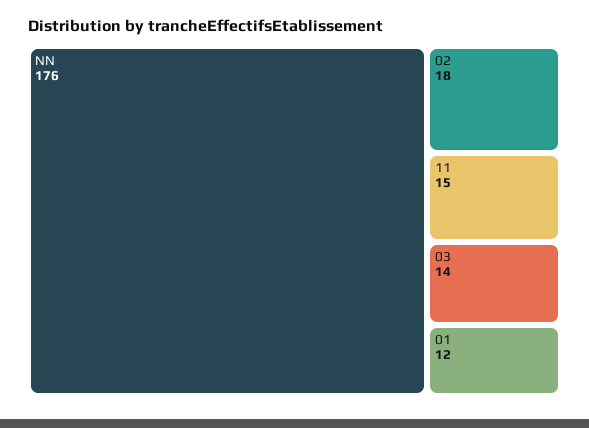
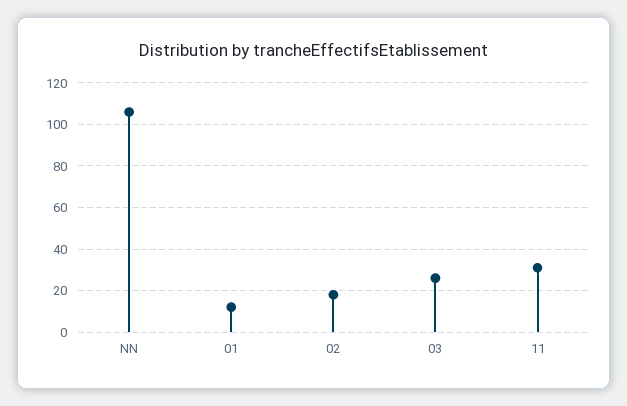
NN: 176 -> 105
11: 15 -> 30
03: 14 -> 25

